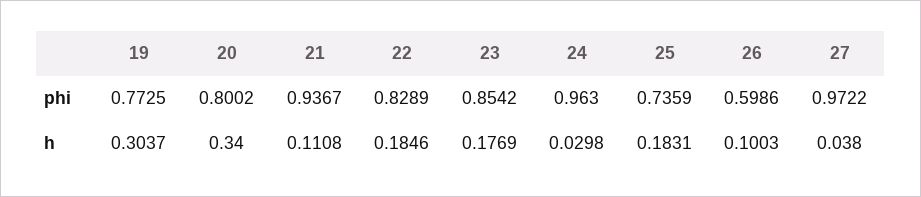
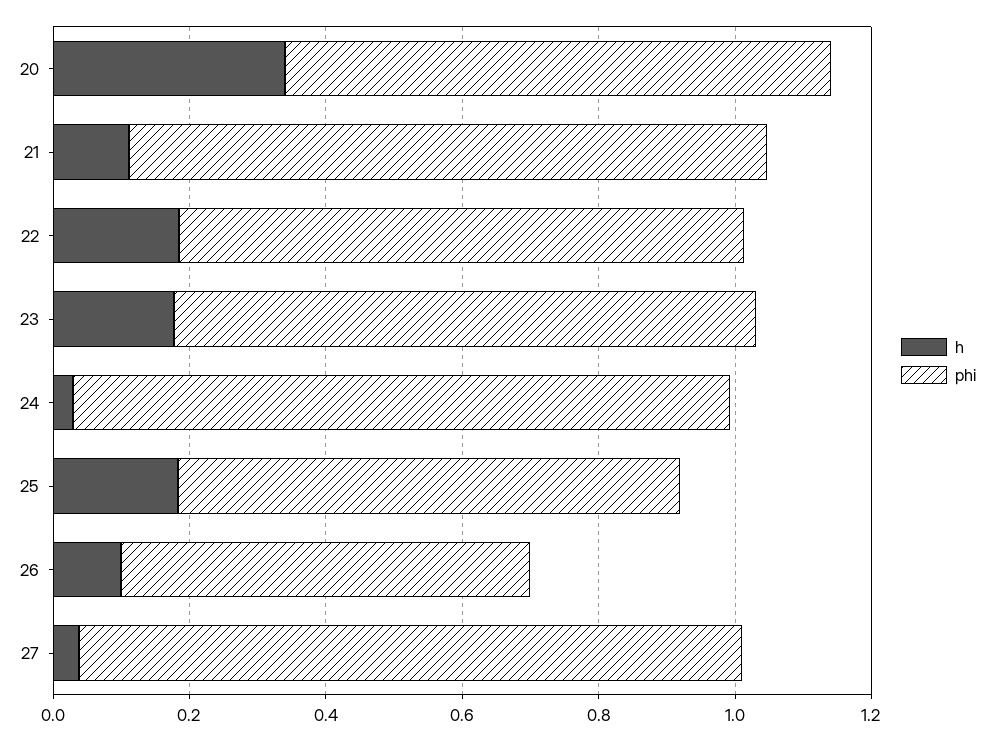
phi, 19: 0.7725 -> none
h, 19: 0.3037 -> none

